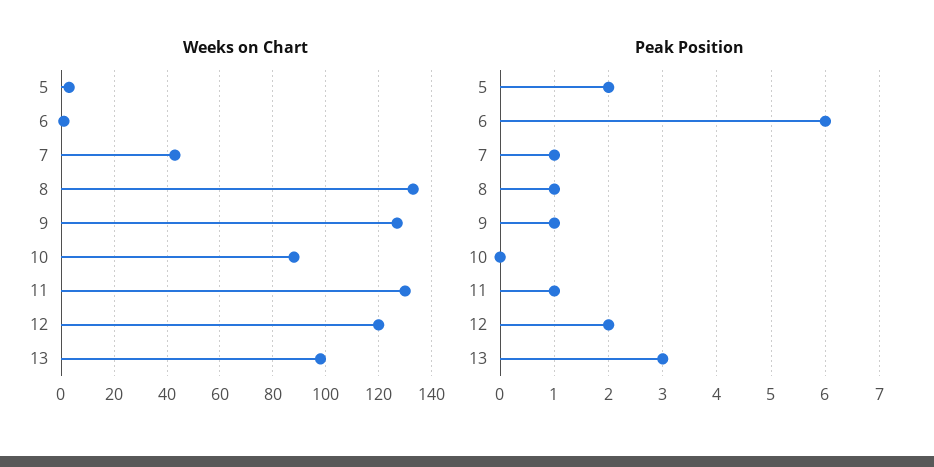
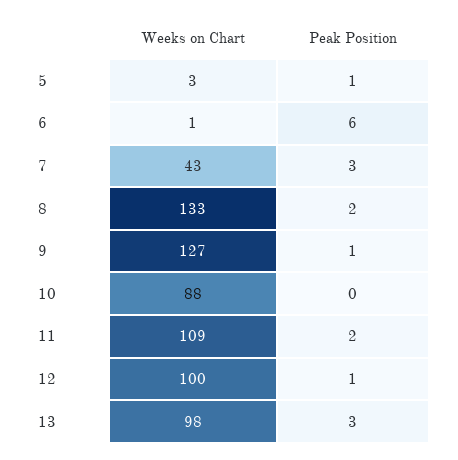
Weeks on Chart, 11: 130 -> 109
Weeks on Chart, 12: 120 -> 100
Peak Position, 5: 2 -> 1
Peak Position, 7: 1 -> 3
Peak Position, 8: 1 -> 2
Peak Position, 11: 1 -> 2
Peak Position, 12: 2 -> 1

